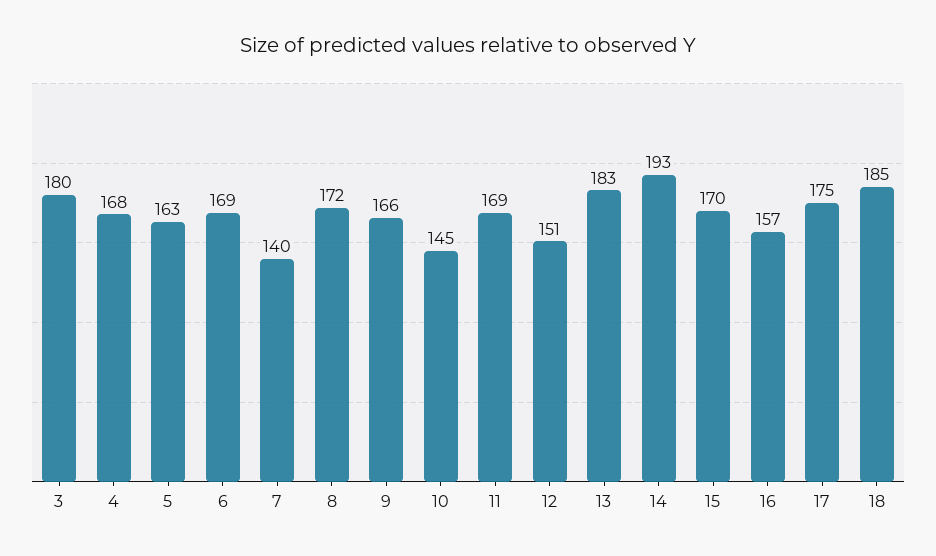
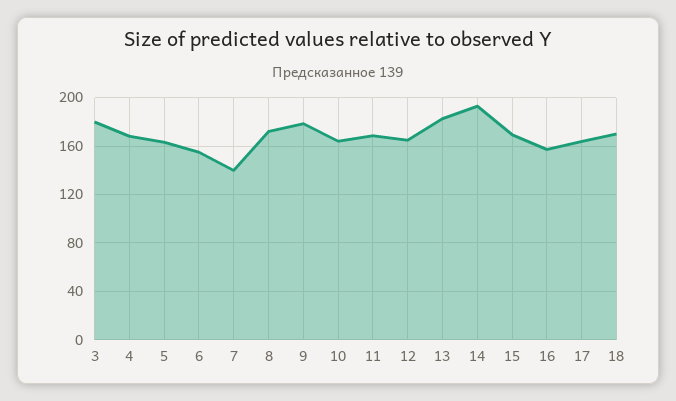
6: 169 -> 155
9: 166 -> 180
10: 145 -> 165
12: 151 -> 165
17: 175 -> 165
18: 185 -> 170

